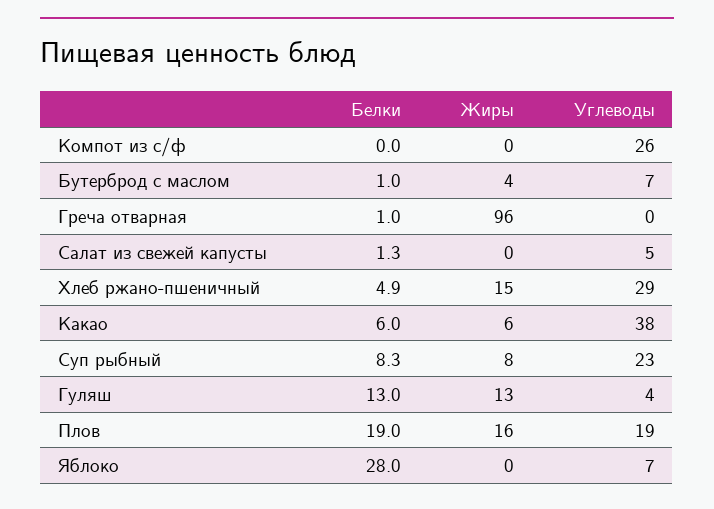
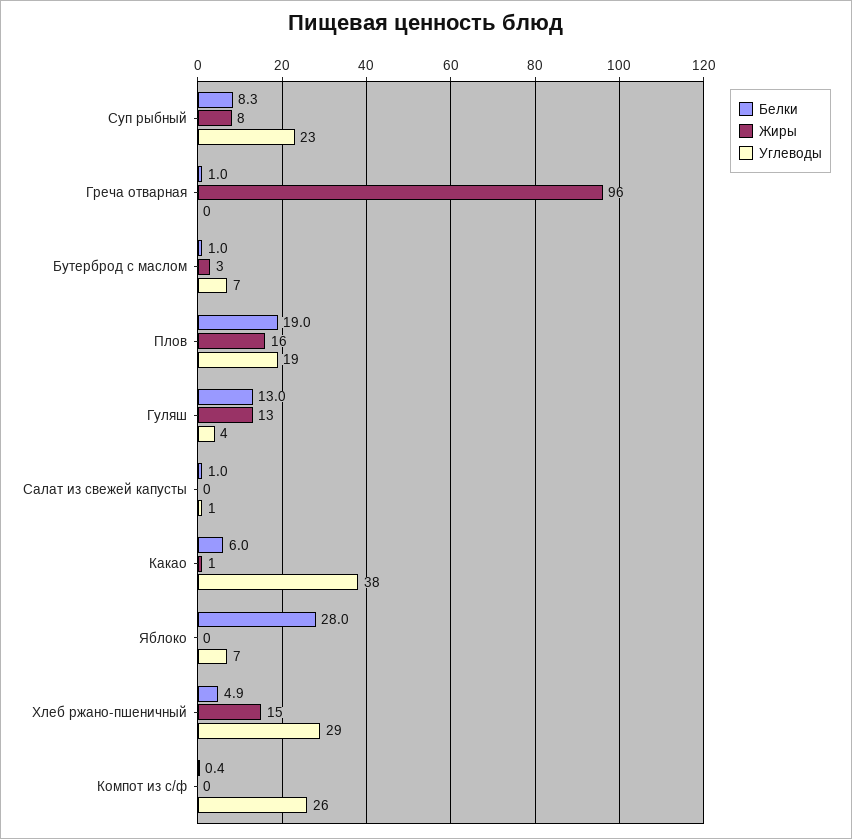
Белки, Компот из с/ф: 0 -> 0.4
Жиры, Бутерброд с маслом: 4 -> 3
Белки, Салат из свежей капусты: 1.3 -> 1
Углеводы, Салат из свежей капусты: 5 -> 1
Жиры, Какао: 6 -> 1

